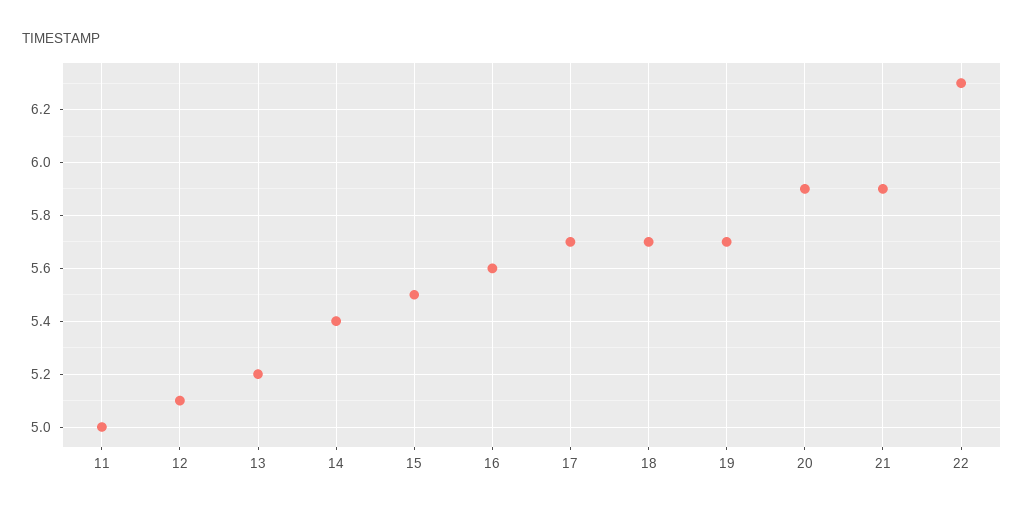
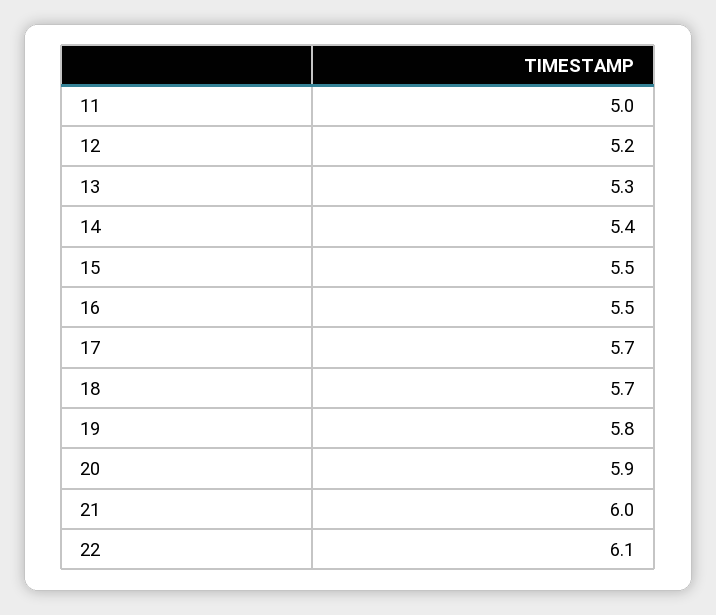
12: 5.1 -> 5.2
13: 5.2 -> 5.3
16: 5.6 -> 5.5
19: 5.7 -> 5.8
21: 5.9 -> 6
22: 6.3 -> 6.1

